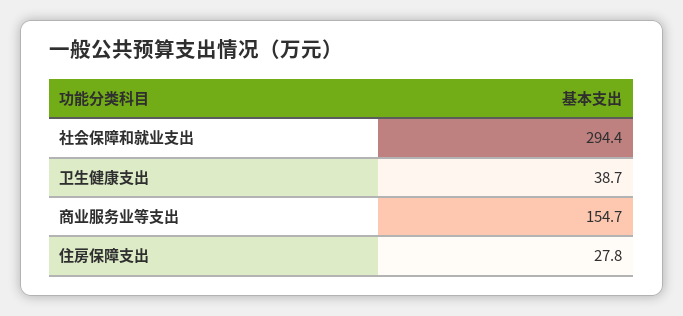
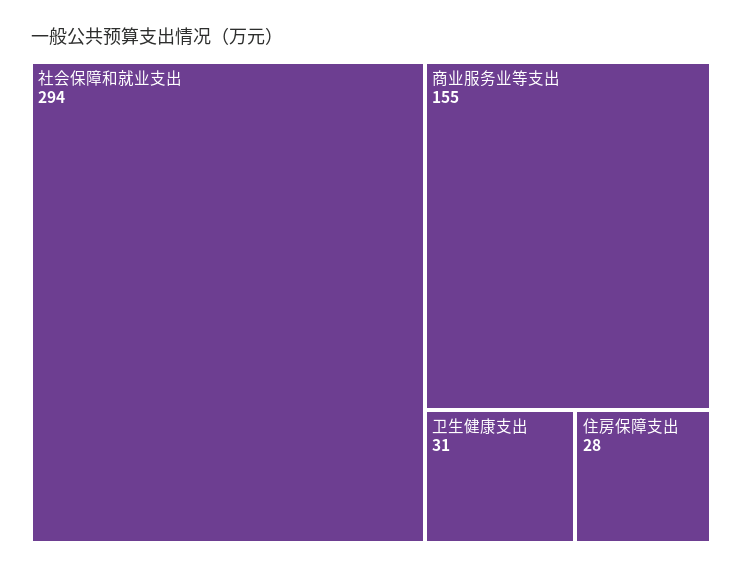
卫生健康支出: 38.7 -> 31

